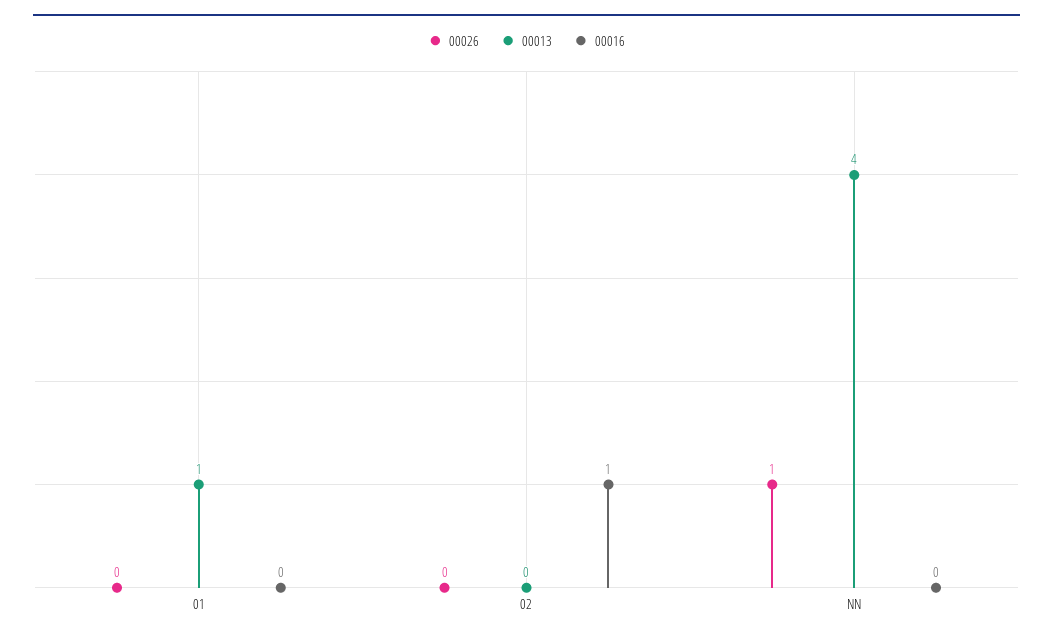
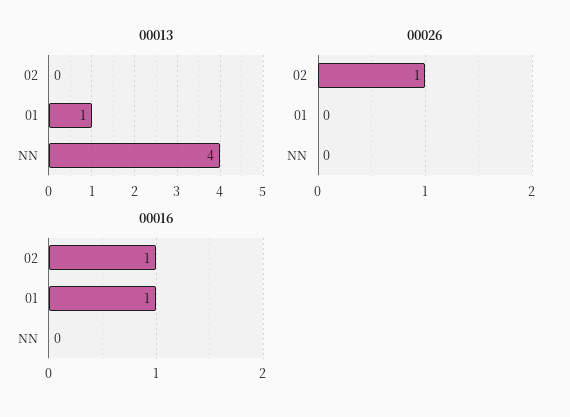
00016, 01: 0 -> 1
00026, 02: 0 -> 1
00026, NN: 1 -> 0

